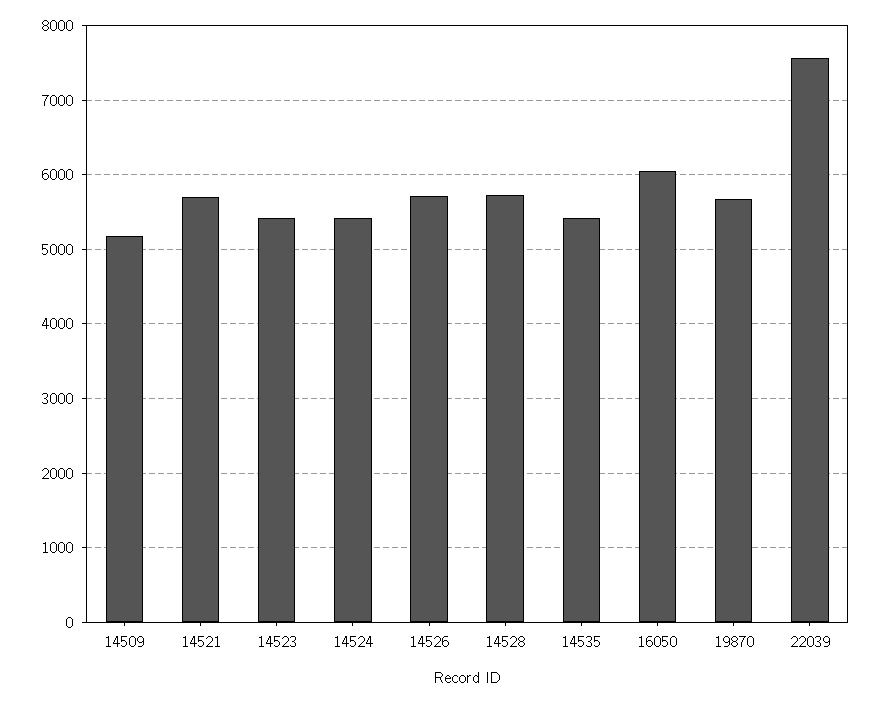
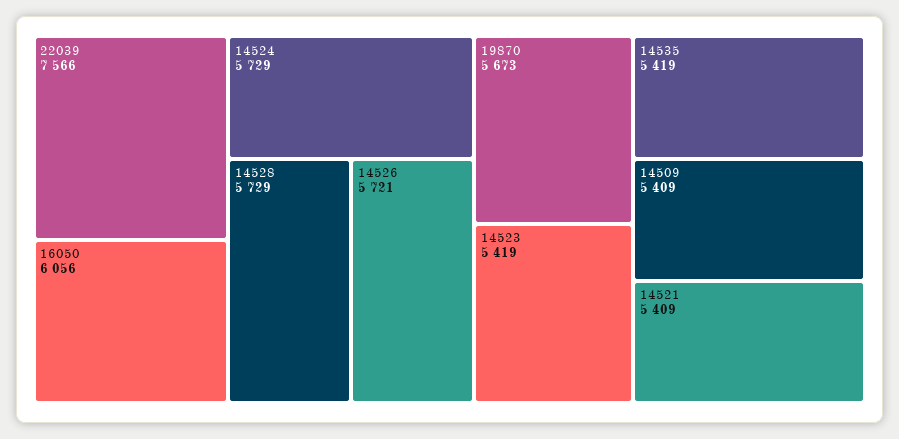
14509: 5200 -> 5409
14521: 5700 -> 5409
14524: 5400 -> 5729

